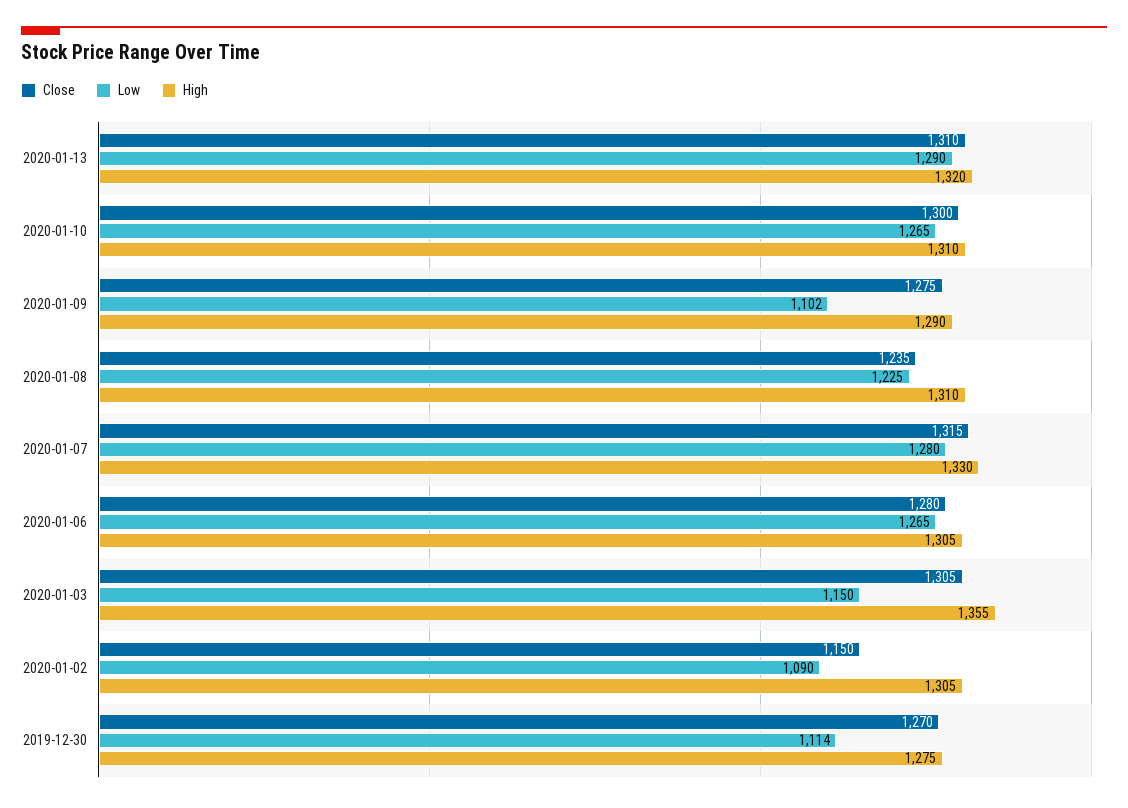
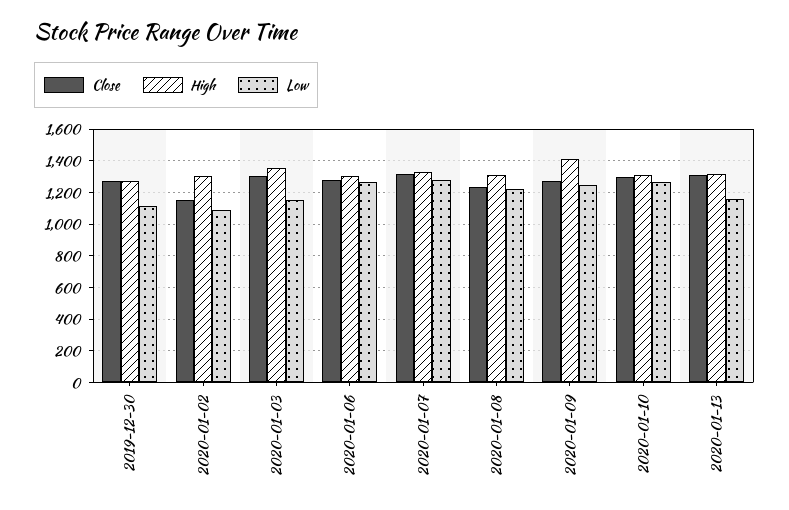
Low, 2020-01-13: 1290 -> 1150
Low, 2020-01-09: 1102 -> 1250
High, 2020-01-09: 1290 -> 1400

